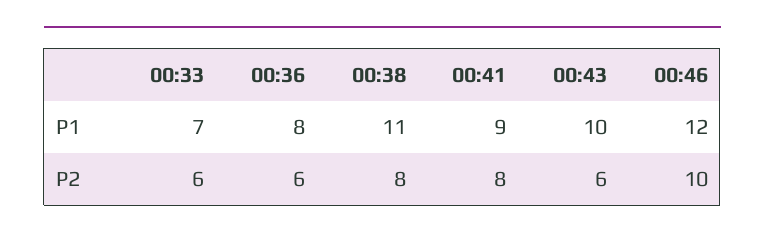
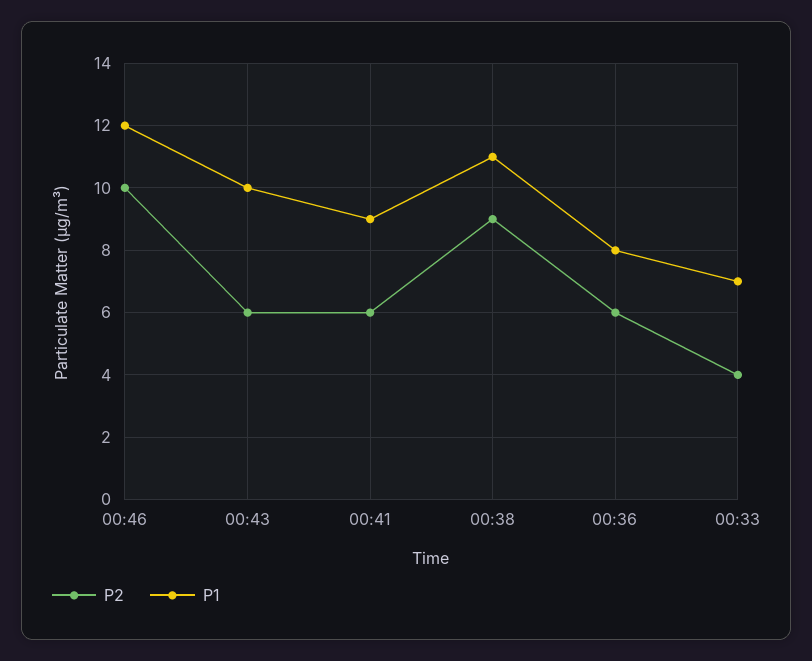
P2, 00:33: 6 -> 4
P2, 00:38: 8 -> 9
P2, 00:41: 8 -> 6

